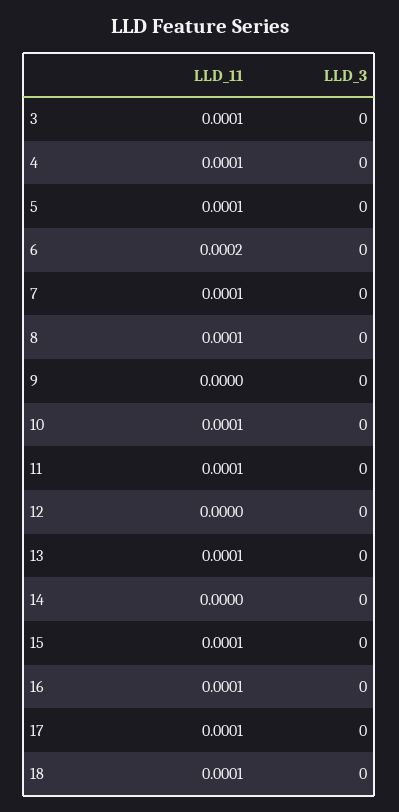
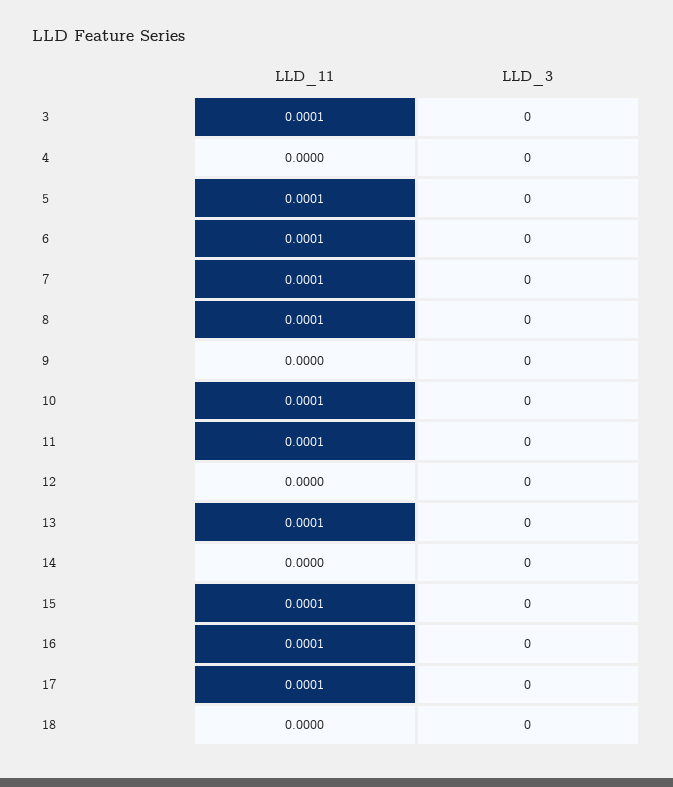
LLD_11, 4: 0.0001 -> 0
LLD_11, 6: 0.0002 -> 0.0001
LLD_11, 18: 0.0001 -> 0

